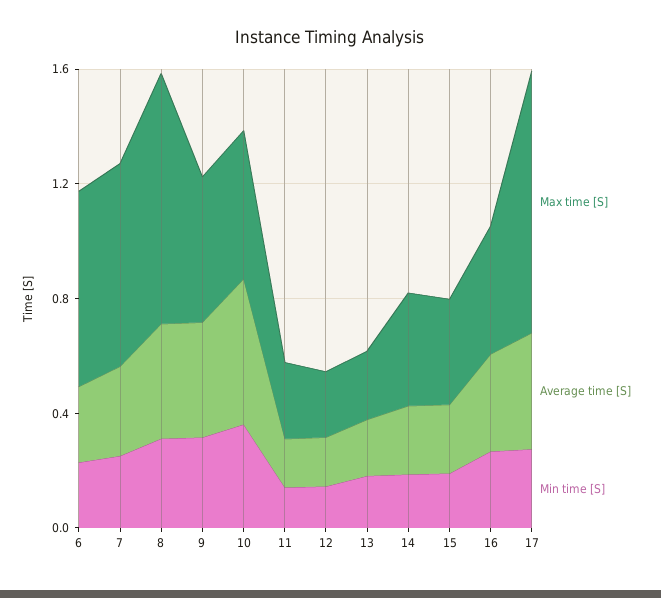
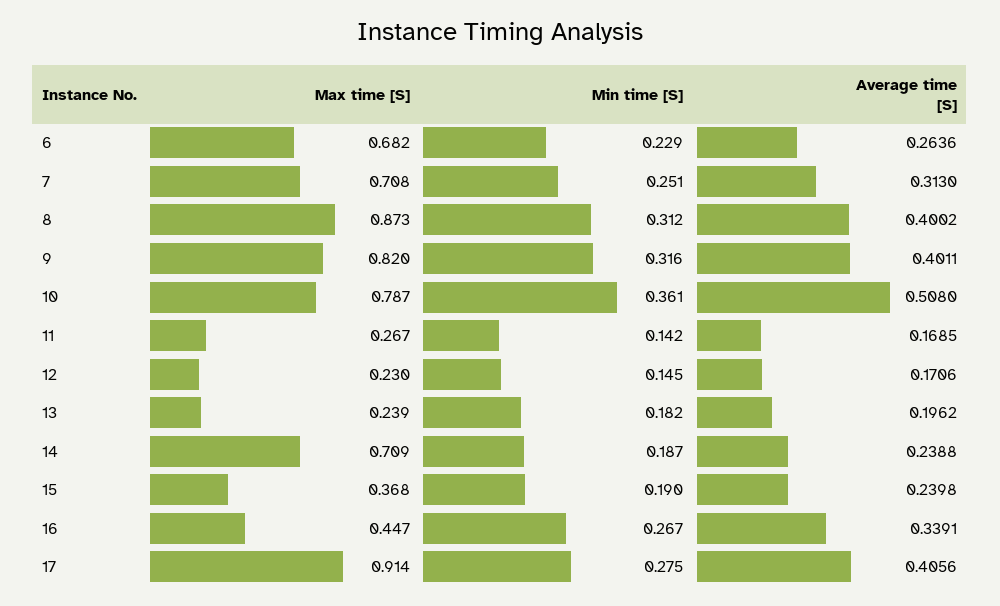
Max time [S], 9: 0.5 -> 0.82
Max time [S], 10: 0.5 -> 0.787
Max time [S], 14: 0.4 -> 0.709

